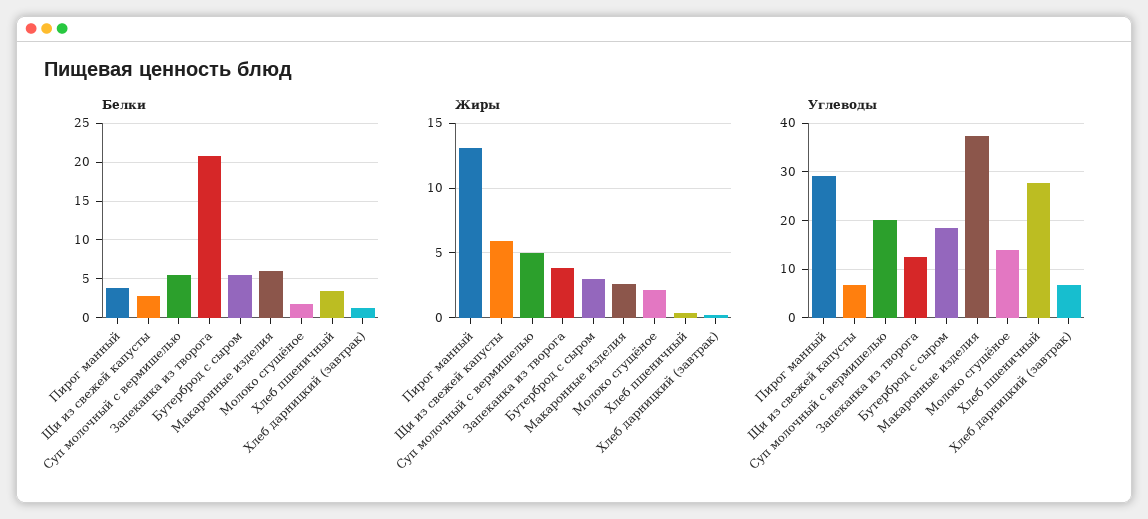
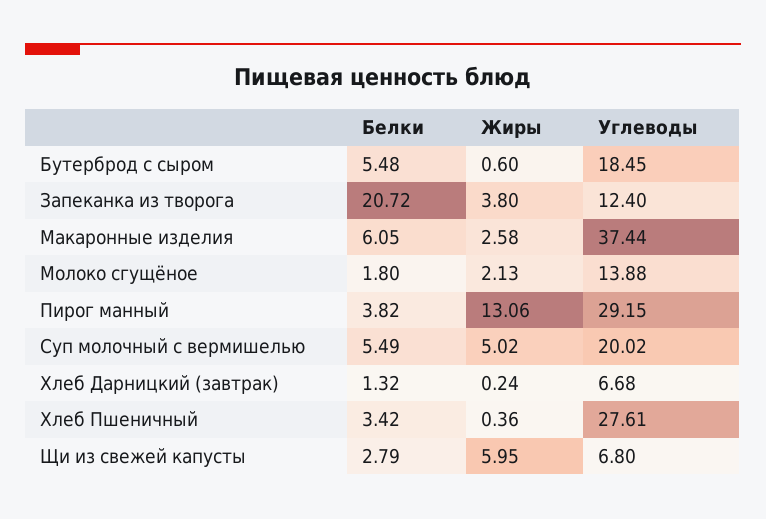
Жиры, Бутерброд с сыром: 3 -> 0.6

